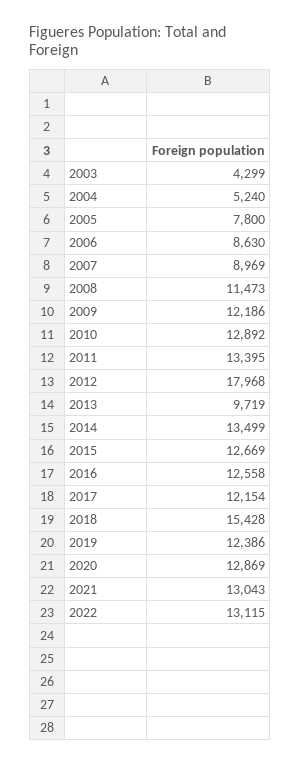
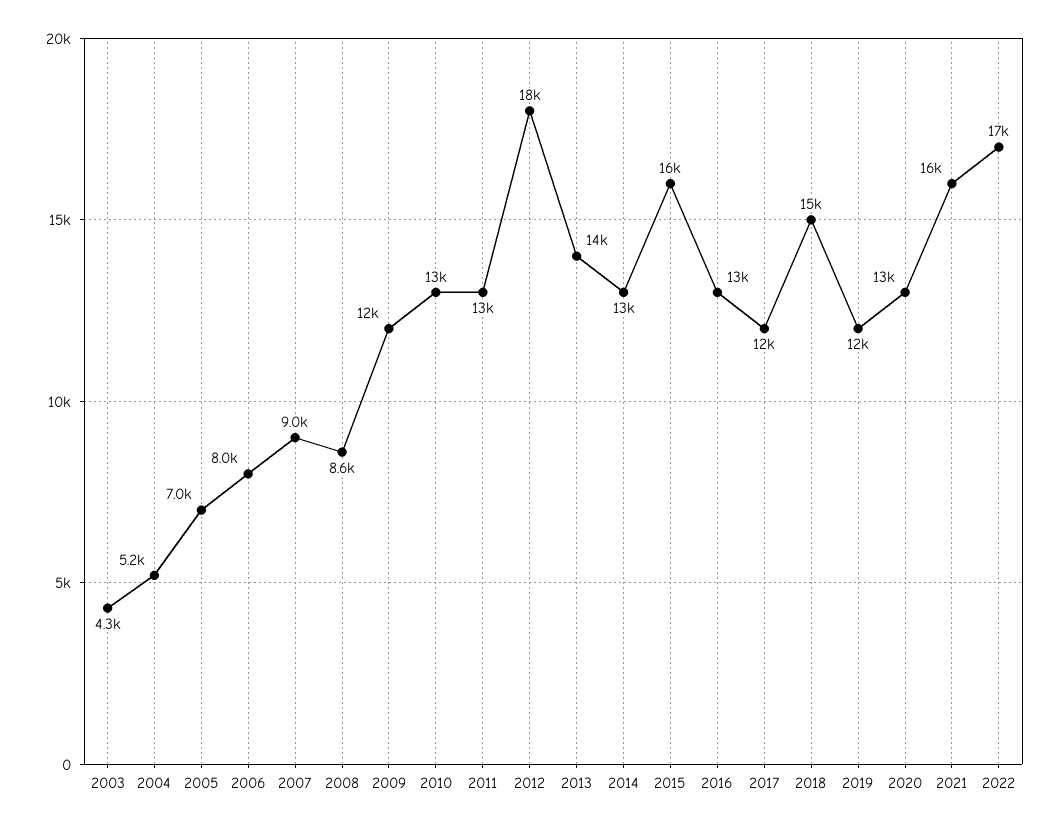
2005: 7800 -> 7000
2006: 8630 -> 8000
2008: 11473 -> 8600
2013: 9719 -> 14000
2015: 12669 -> 16000
2021: 13043 -> 16000
2022: 13115 -> 17000

